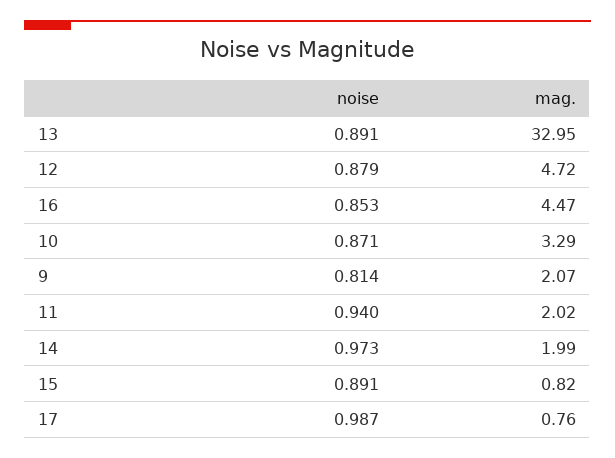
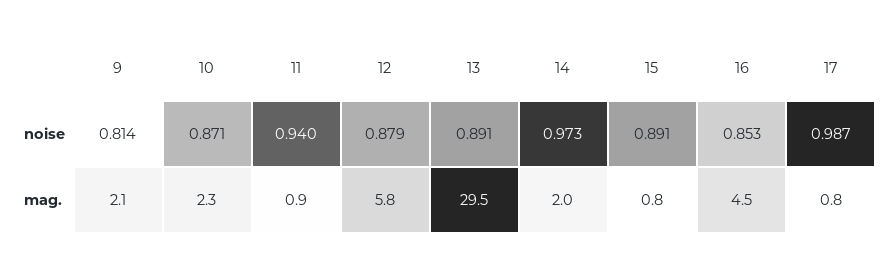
mag., 13: 32.95 -> 29.5
mag., 12: 4.72 -> 5.8
mag., 10: 3.29 -> 2.3
mag., 11: 2.02 -> 0.9

